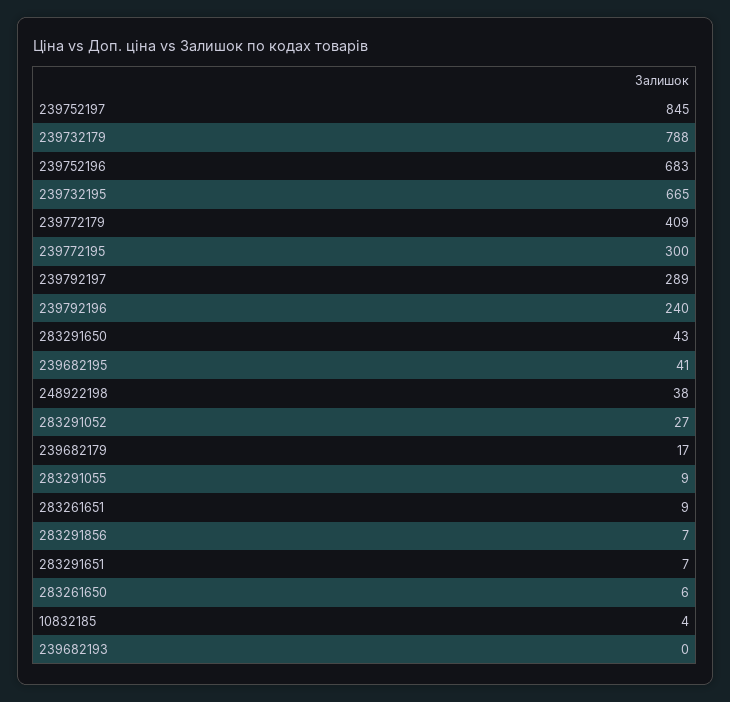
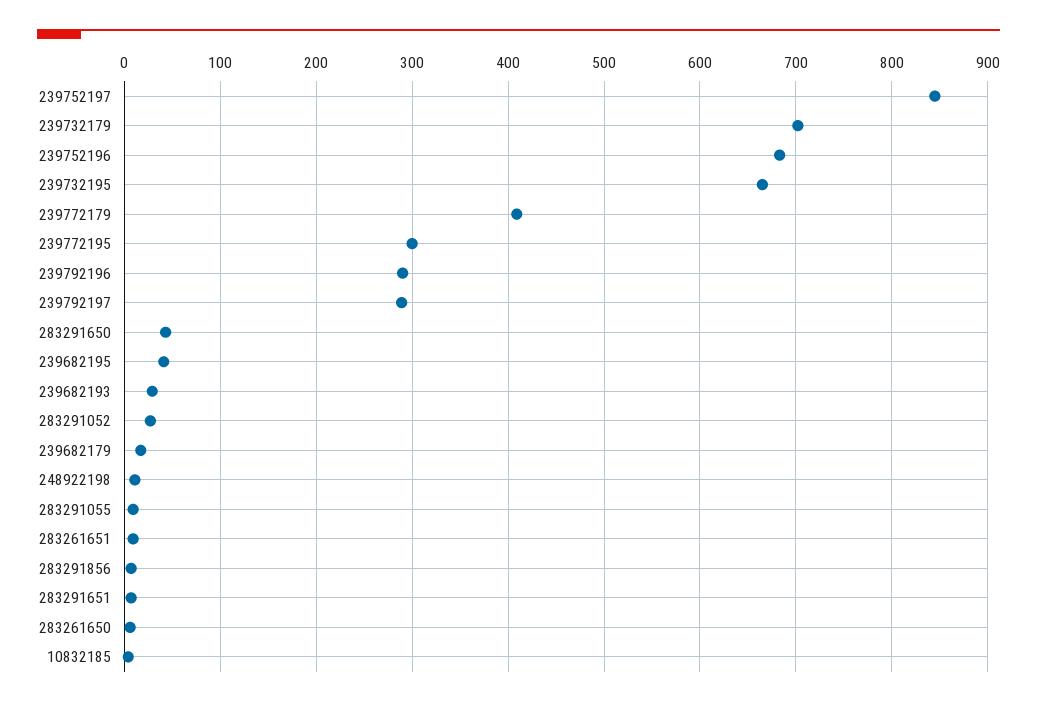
239732179: 788 -> 700
239792196: 240 -> 290
248922198: 38 -> 10
239682193: 0 -> 30

